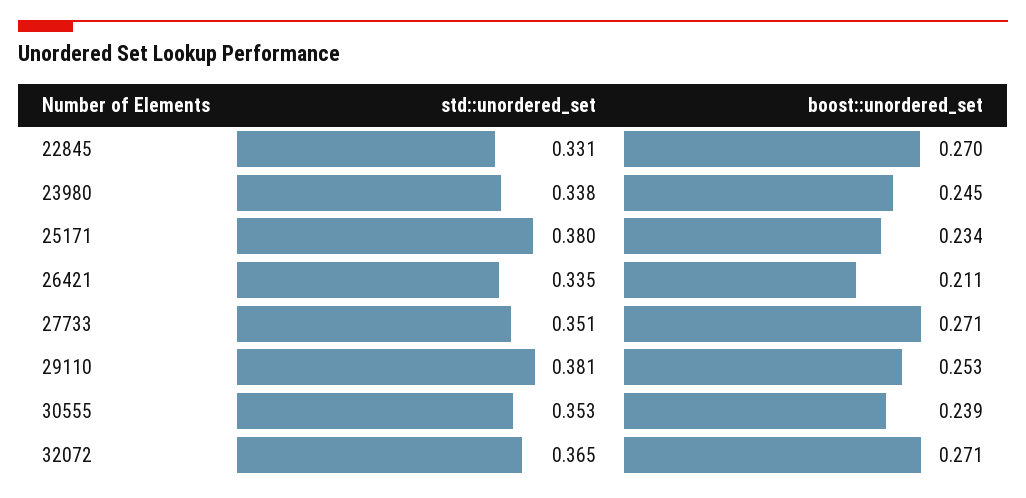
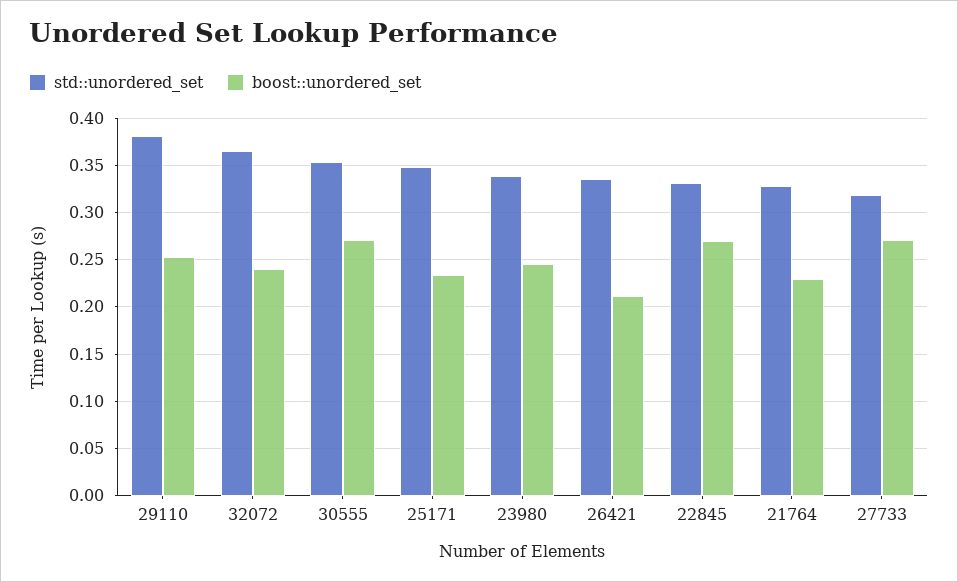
std::unordered_set, 25171: 0.38 -> 0.35
std::unordered_set, 27733: 0.351 -> 0.32
boost::unordered_set, 30555: 0.239 -> 0.27
boost::unordered_set, 32072: 0.271 -> 0.24
std::unordered_set, 21764: none -> 0.33
boost::unordered_set, 21764: none -> 0.23

